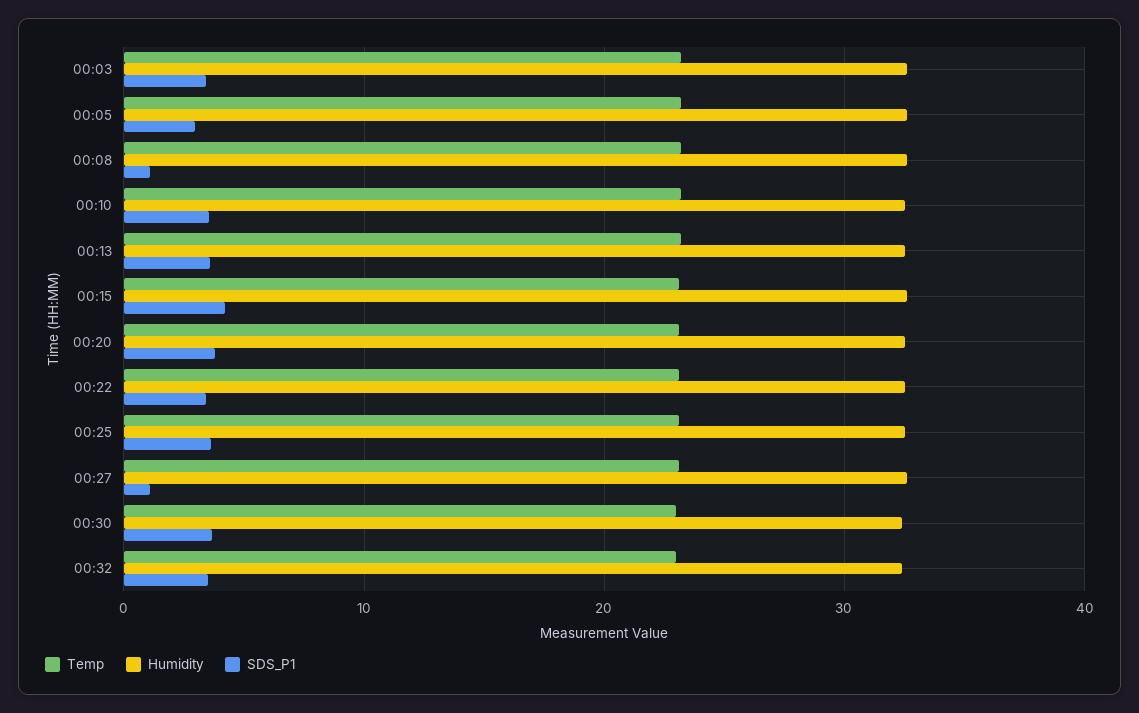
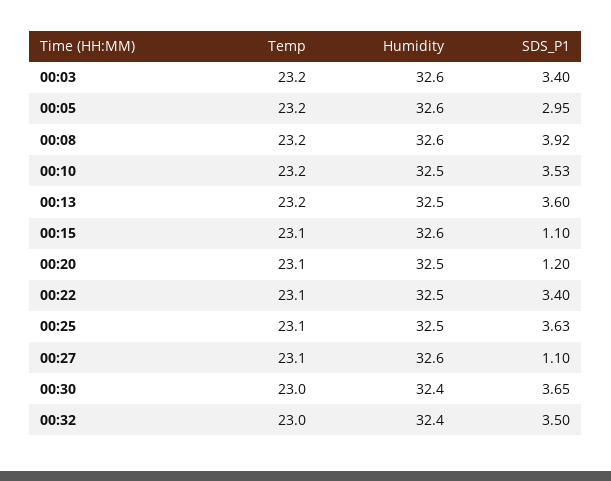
SDS_P1, 00:08: 1 -> 3.92
SDS_P1, 00:15: 4 -> 1.1
SDS_P1, 00:20: 4 -> 1.2

